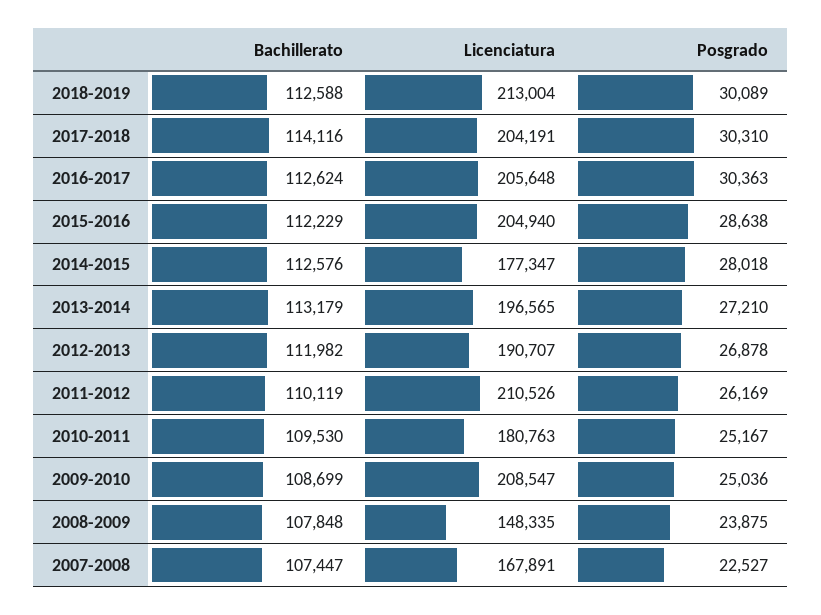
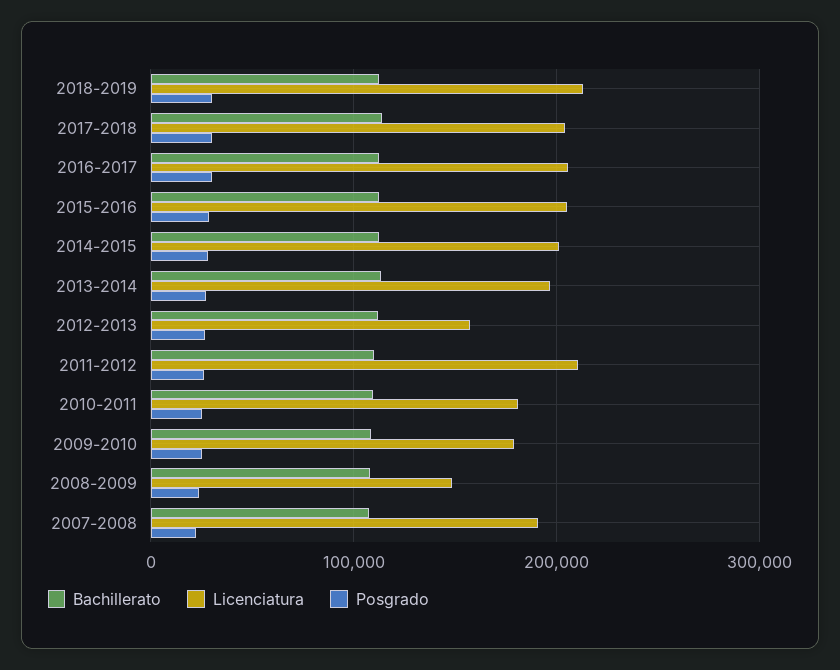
Licenciatura, 2014-2015: 177347 -> 200000
Licenciatura, 2012-2013: 190707 -> 160000
Licenciatura, 2009-2010: 208547 -> 180000
Licenciatura, 2007-2008: 167891 -> 190000

